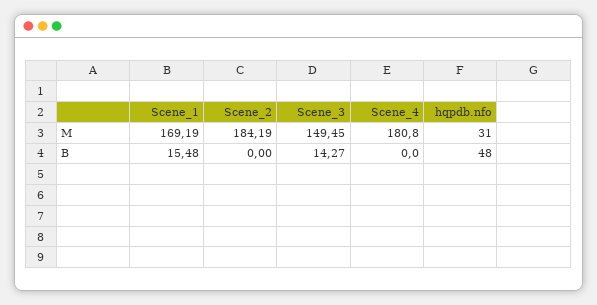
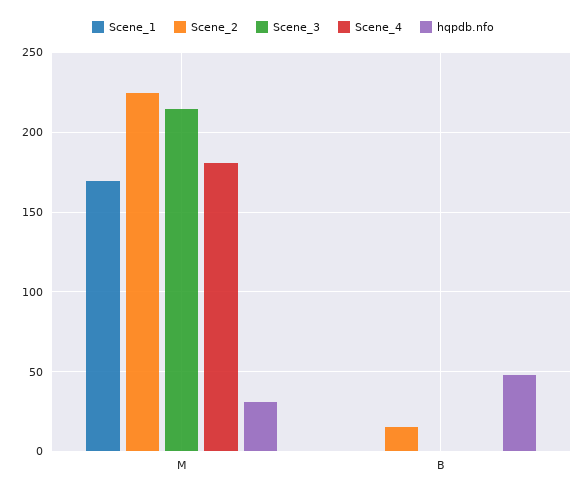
Scene_2, M: 184.19 -> 225
Scene_3, M: 149.45 -> 215
Scene_1, B: 15.48 -> 0
Scene_2, B: 0 -> 15
Scene_3, B: 14.27 -> 0

